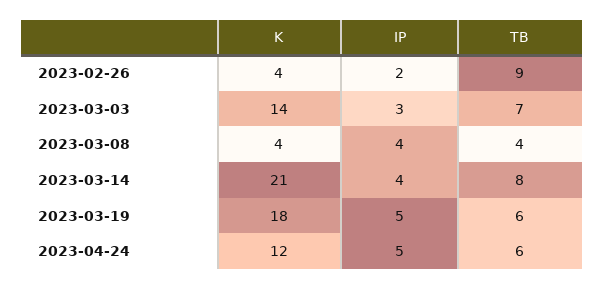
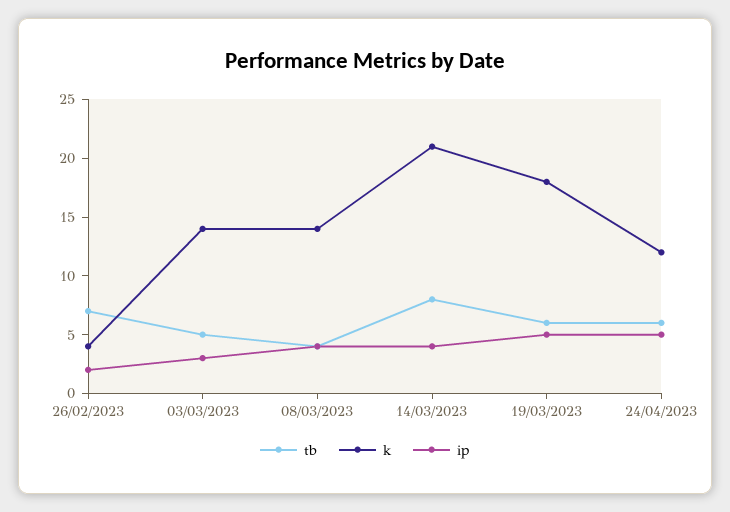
TB, 2023-02-26: 9 -> 7
TB, 2023-03-03: 7 -> 5
K, 2023-03-08: 4 -> 14

